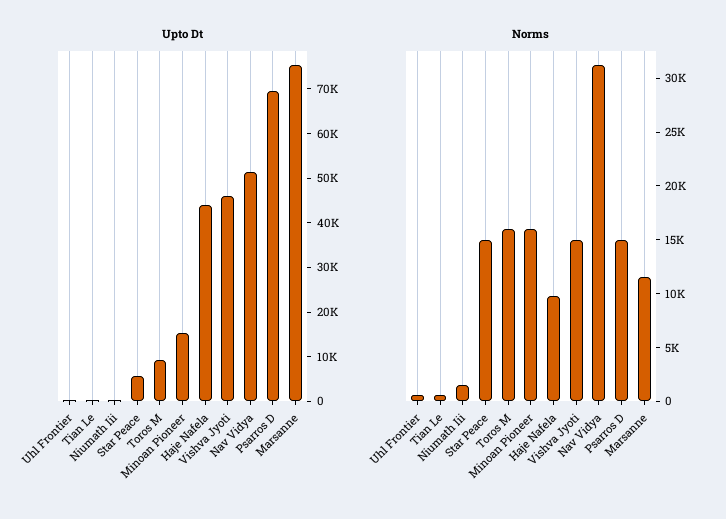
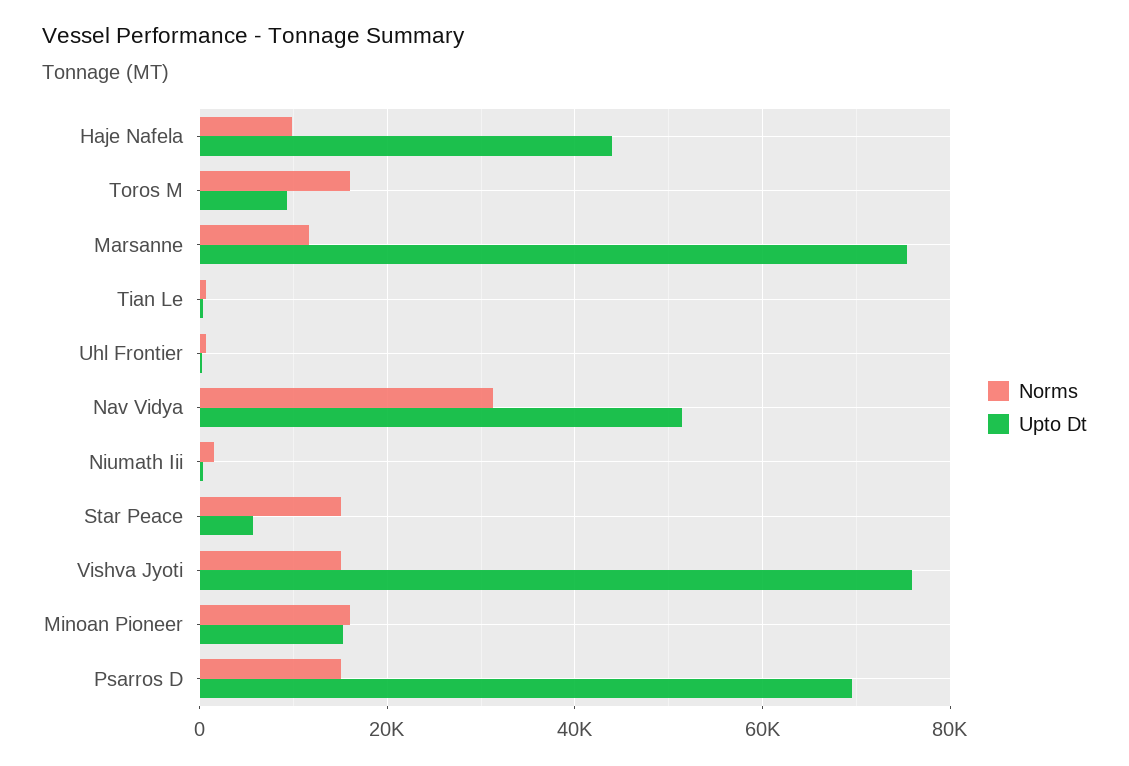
Upto Dt, Vishva Jyoti: 46000 -> 76000

